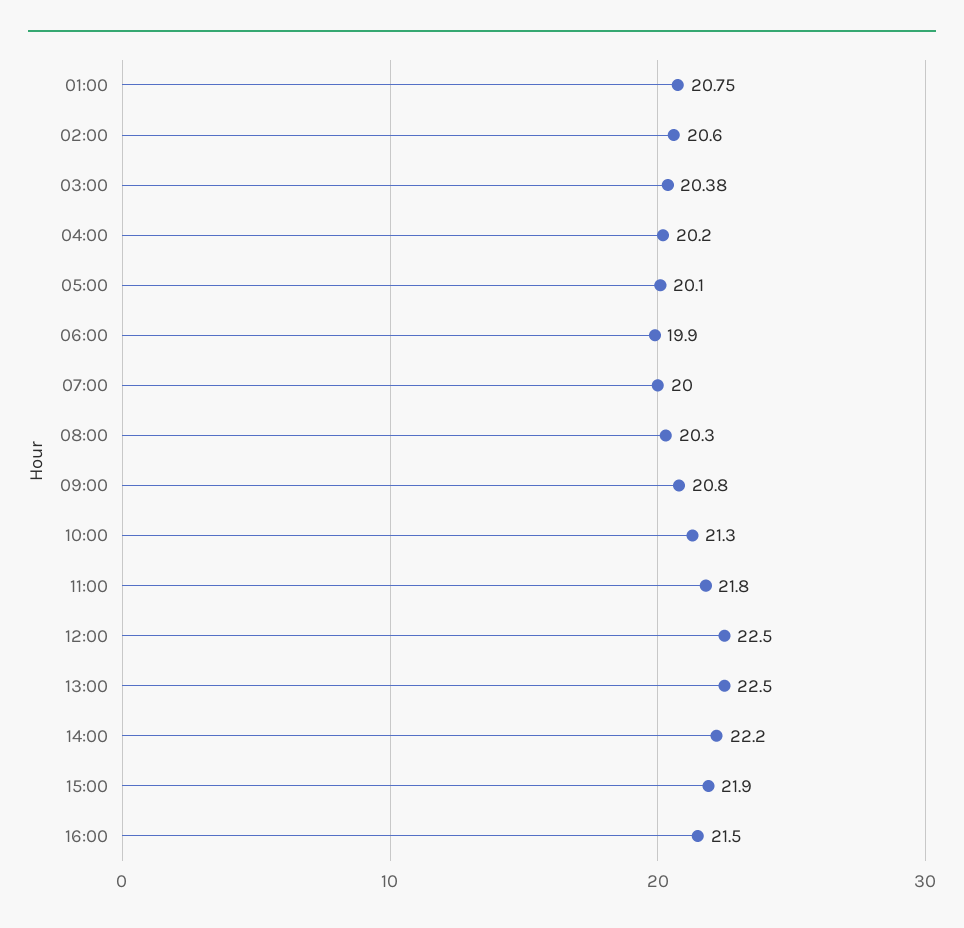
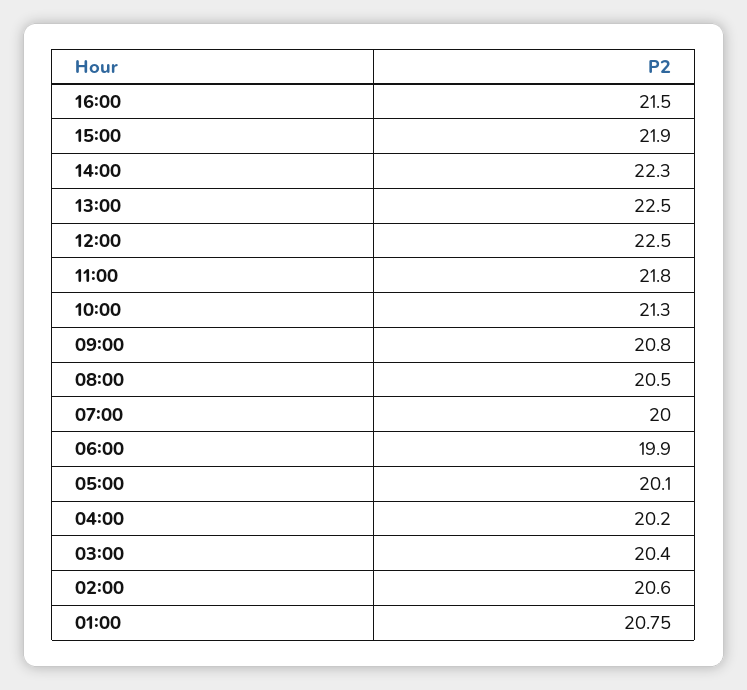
03:00: 20.38 -> 20.4
08:00: 20.3 -> 20.5
14:00: 22.2 -> 22.3

